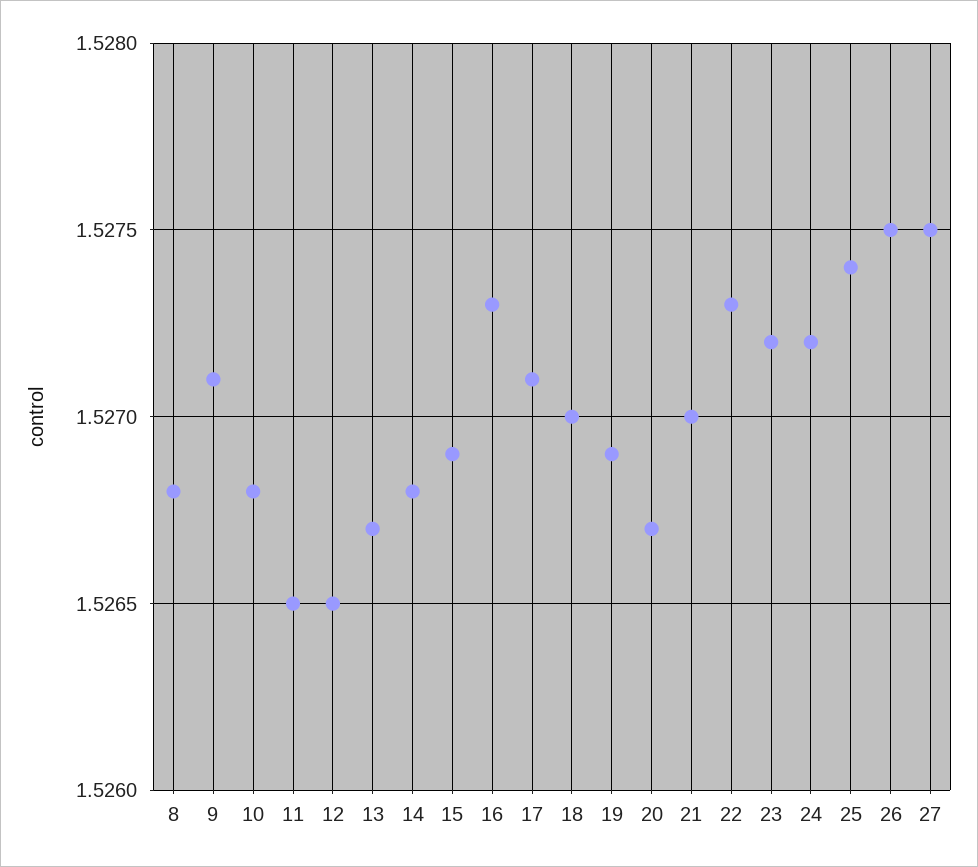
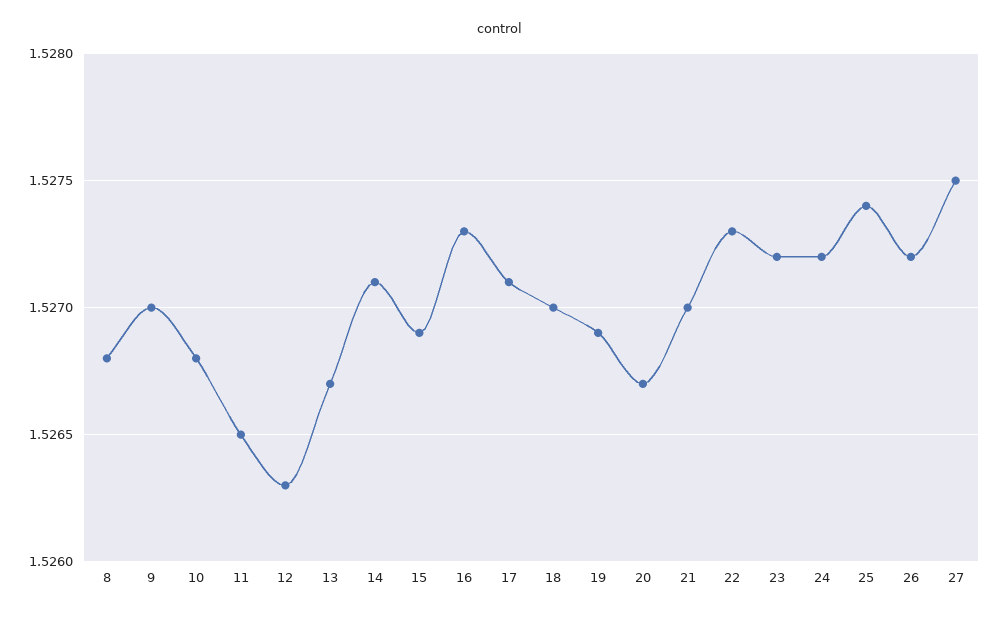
9: 1.5271 -> 1.527
12: 1.5265 -> 1.5263
14: 1.5268 -> 1.5271
26: 1.5275 -> 1.5272

